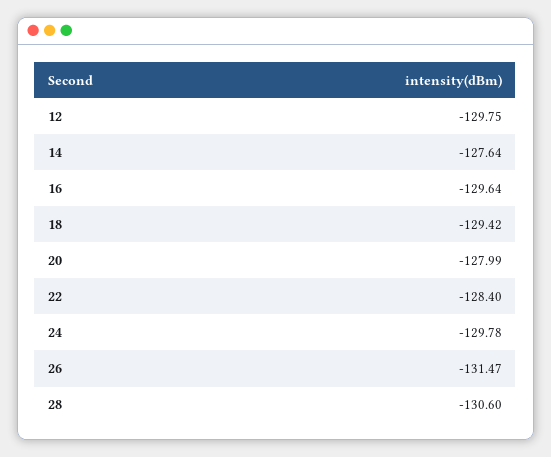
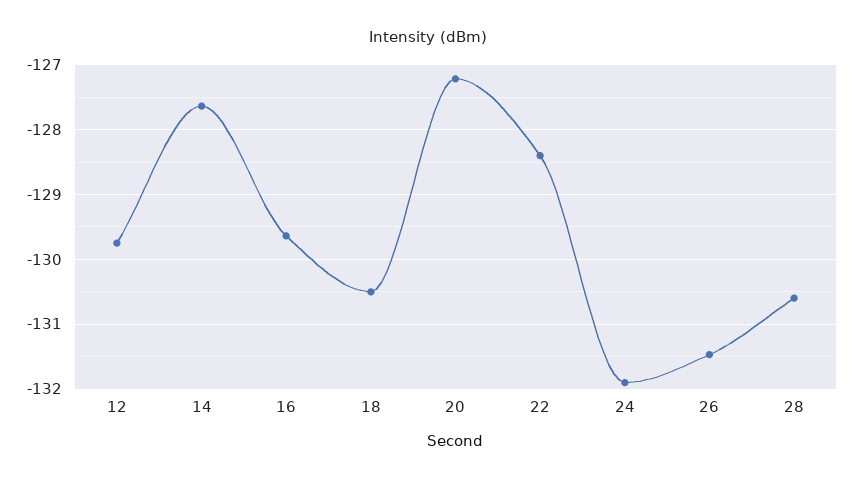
18: -129.42 -> -130.5
20: -127.99 -> -127.2
24: -129.78 -> -131.9

